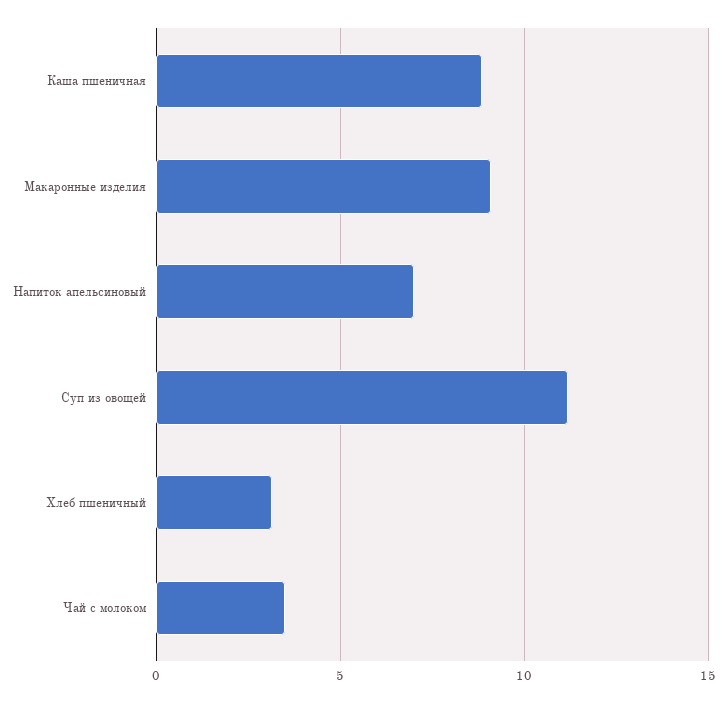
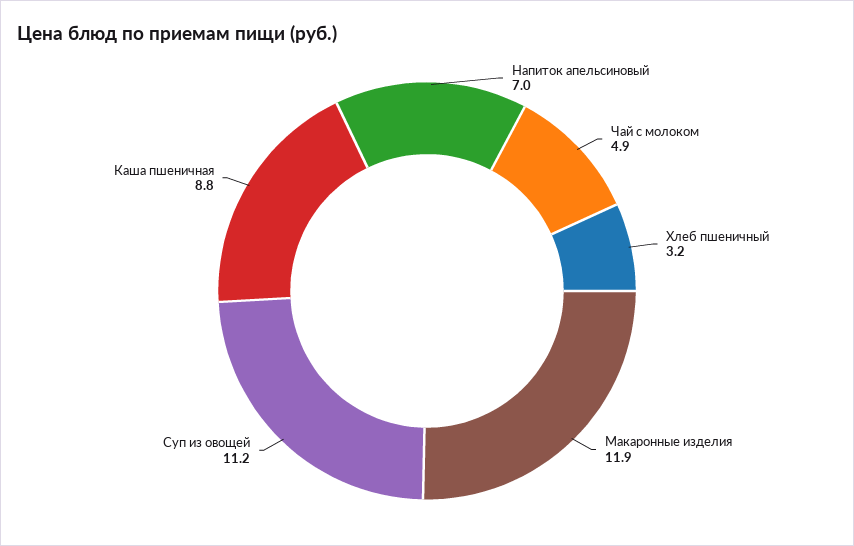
Макаронные изделия: 9 -> 11.9
Чай с молоком: 3.5 -> 4.9

